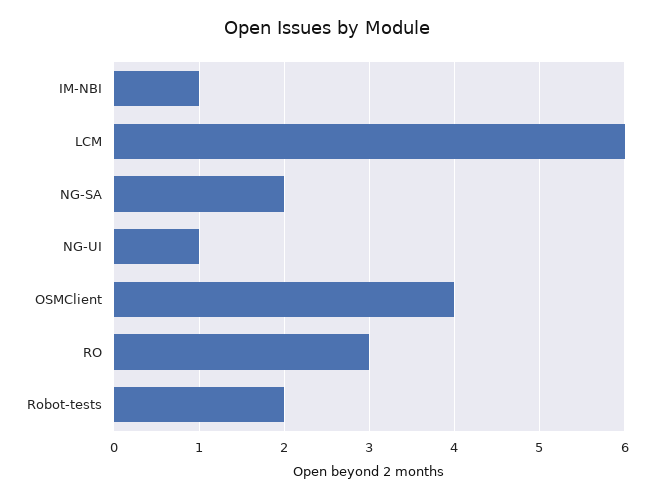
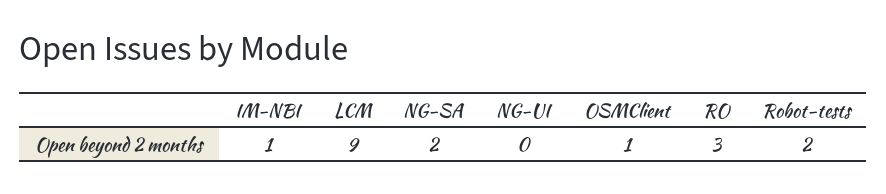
LCM: 6 -> 9
NG-UI: 1 -> 0
OSMClient: 4 -> 1

